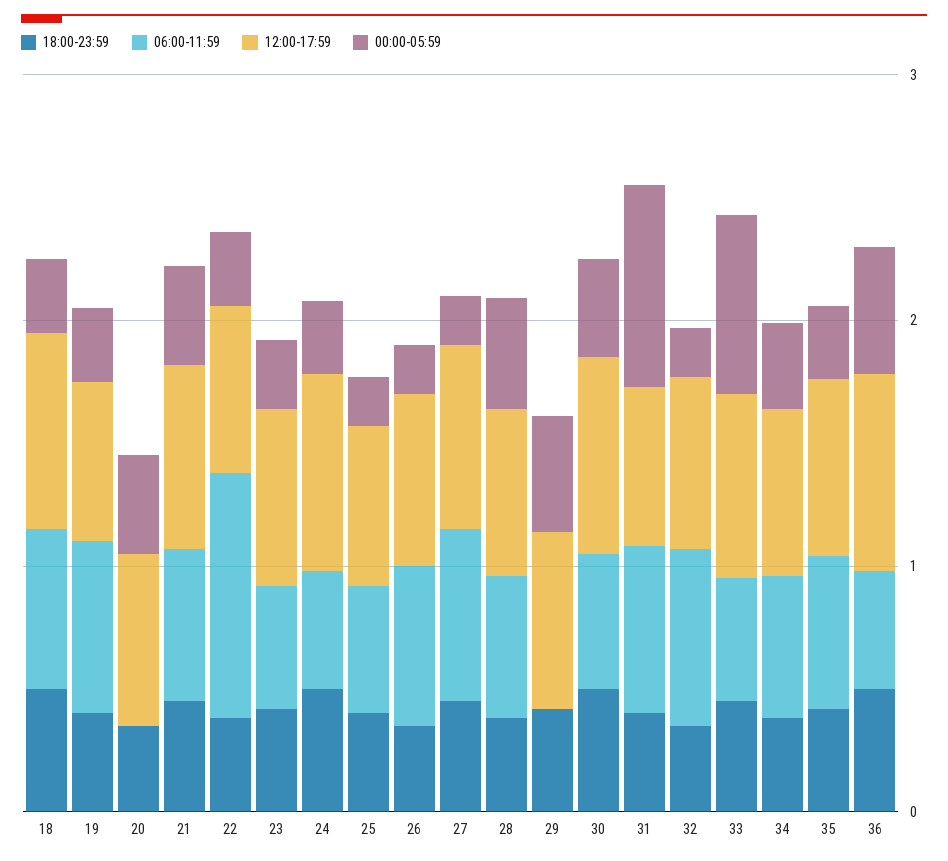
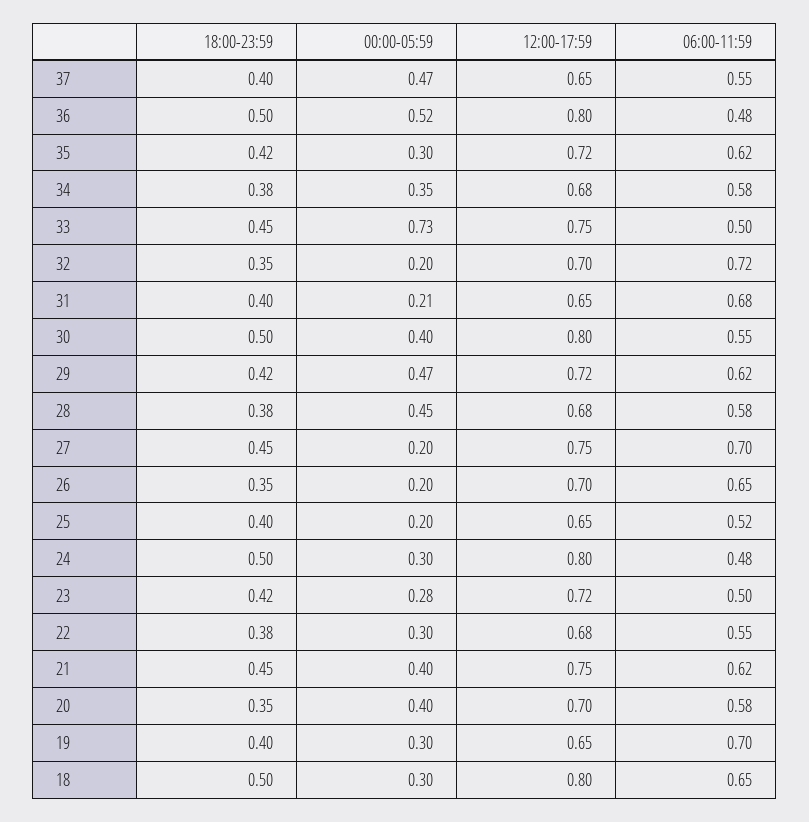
06:00-11:59, 20: 0 -> 0.58
06:00-11:59, 22: 1 -> 0.55
06:00-11:59, 29: 0 -> 0.62
00:00-05:59, 31: 0.8 -> 0.21
18:00-23:59, 37: none -> 0.4
00:00-05:59, 37: none -> 0.47
12:00-17:59, 37: none -> 0.65
06:00-11:59, 37: none -> 0.55

